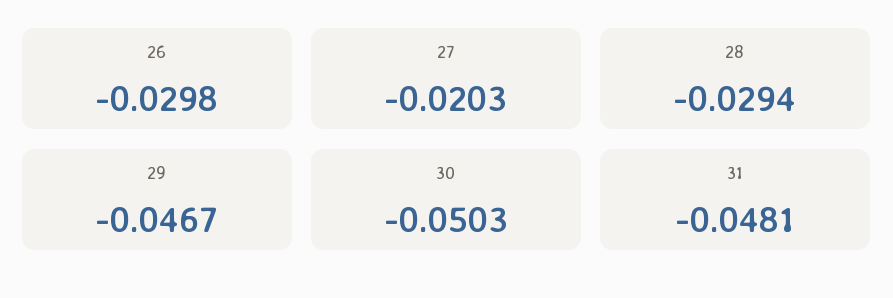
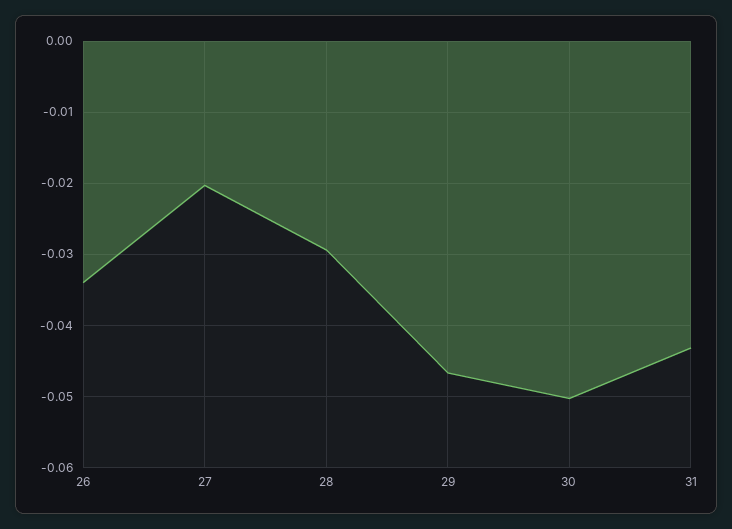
26: -0.0298 -> -0.034
31: -0.0481 -> -0.043

